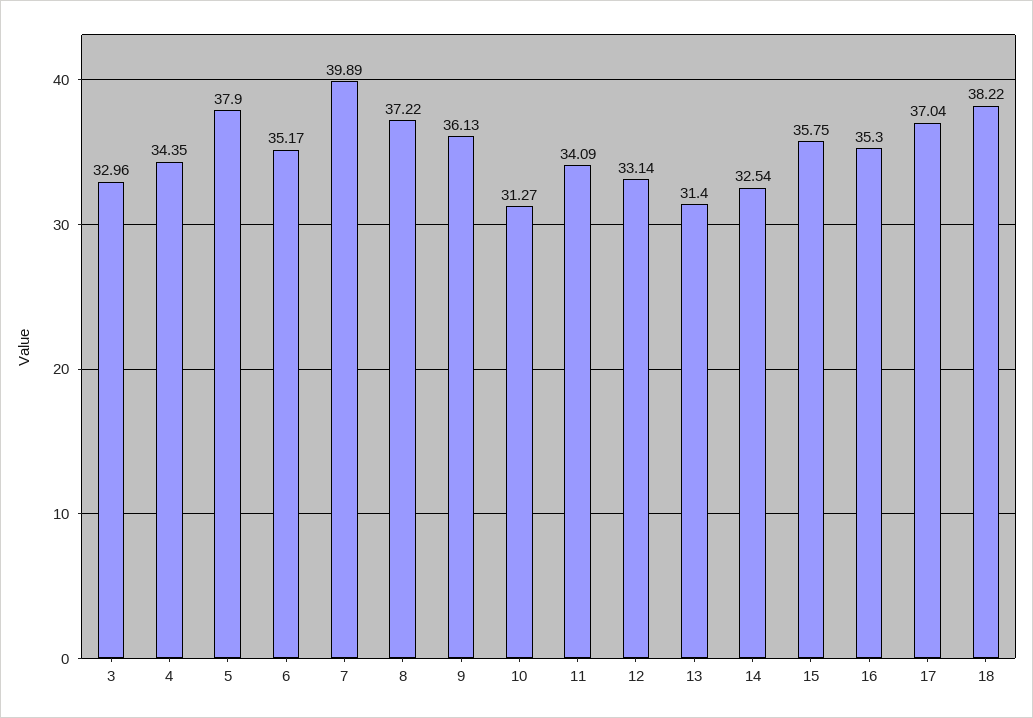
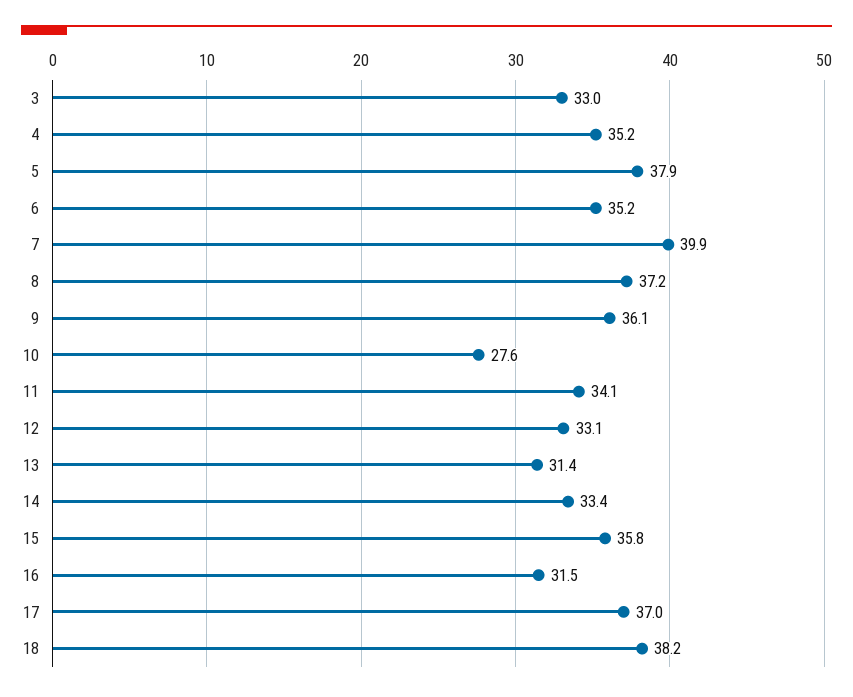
4: 34.35 -> 35.2
10: 31.27 -> 27.6
14: 32.54 -> 33.4
16: 35.3 -> 31.5

